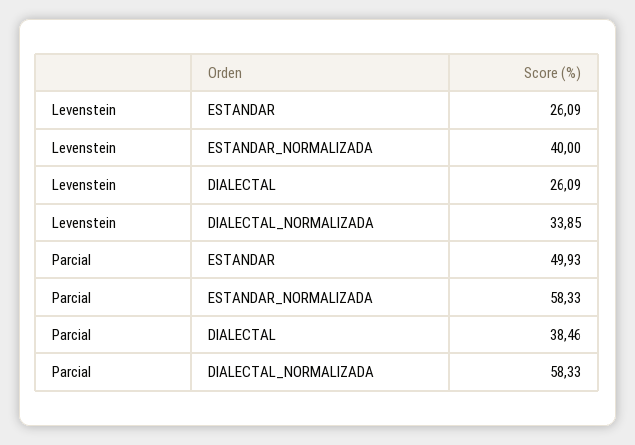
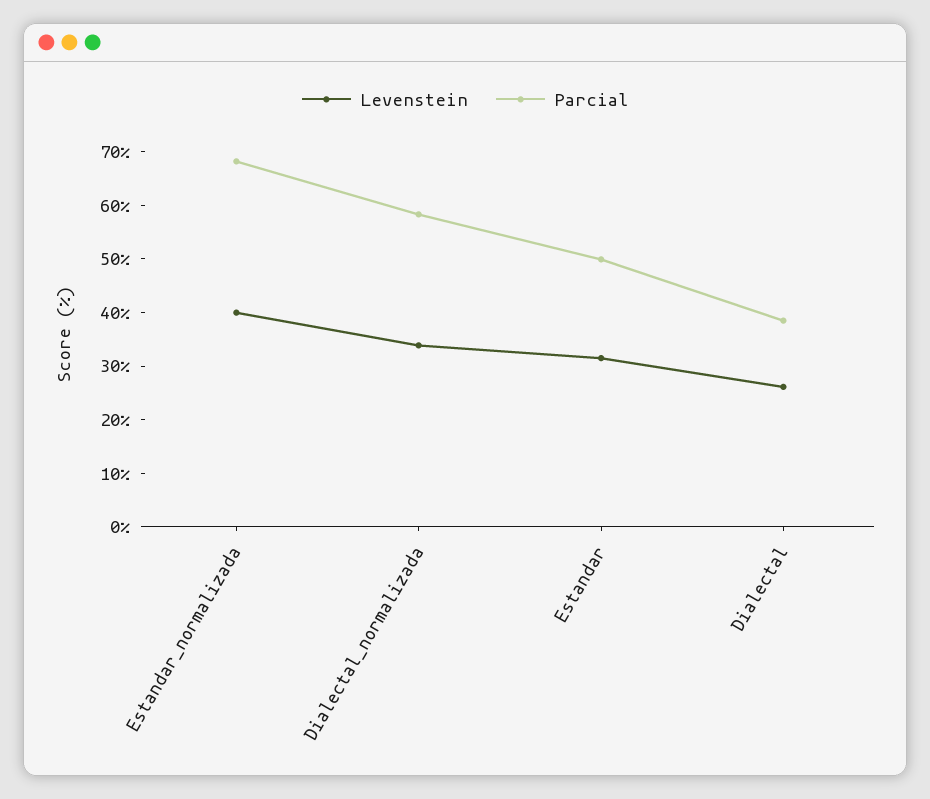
Levenstein, ESTANDAR: 26.09 -> 32
Parcial, ESTANDAR_NORMALIZADA: 58.33 -> 68

